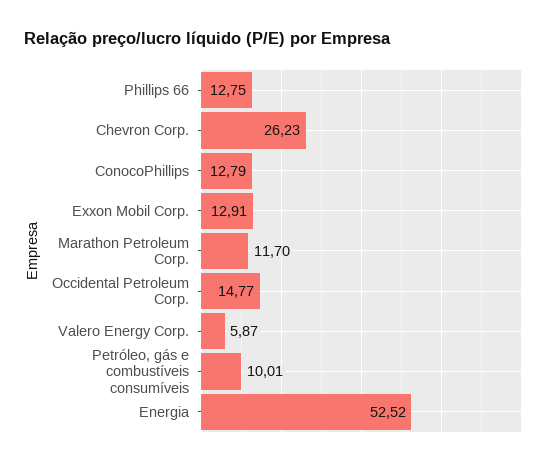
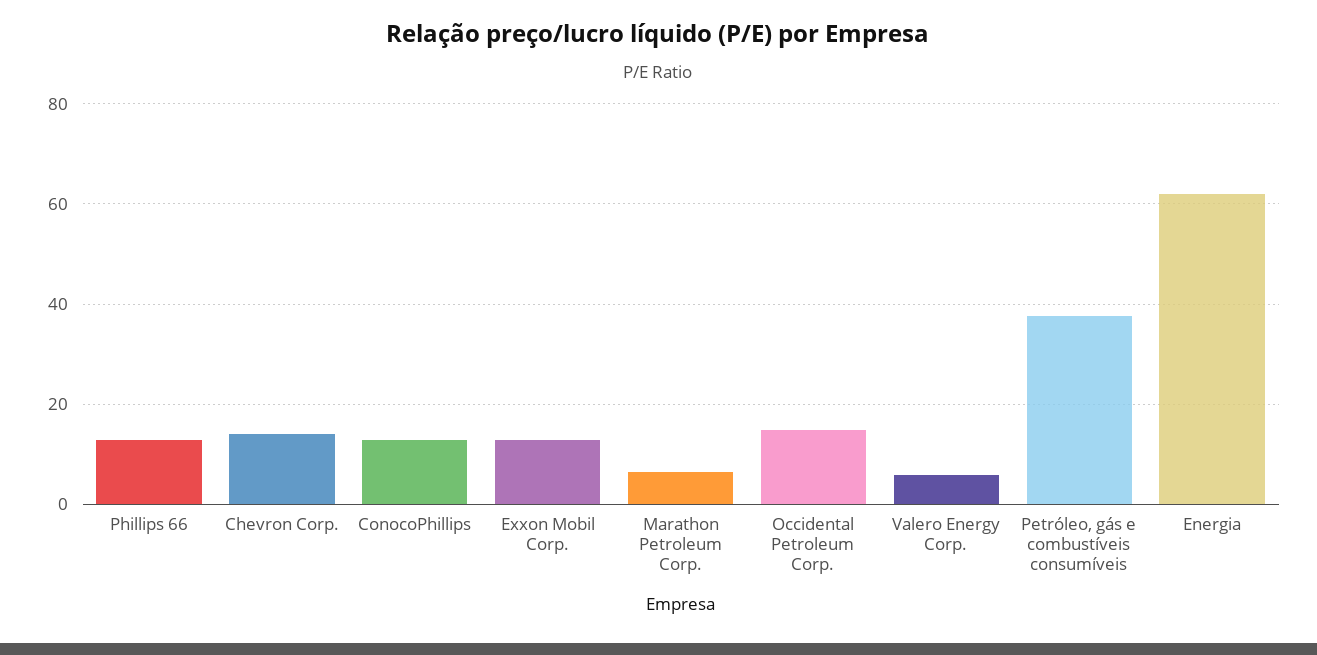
Chevron Corp.: 26.23 -> 14
Marathon Petroleum Corp.: 11.7 -> 6
Petróleo, gás e combustíveis consumíveis: 10.01 -> 38
Energia: 52.52 -> 62

